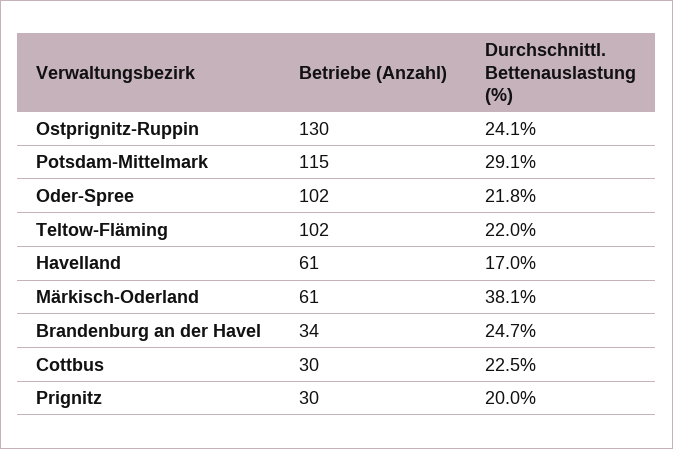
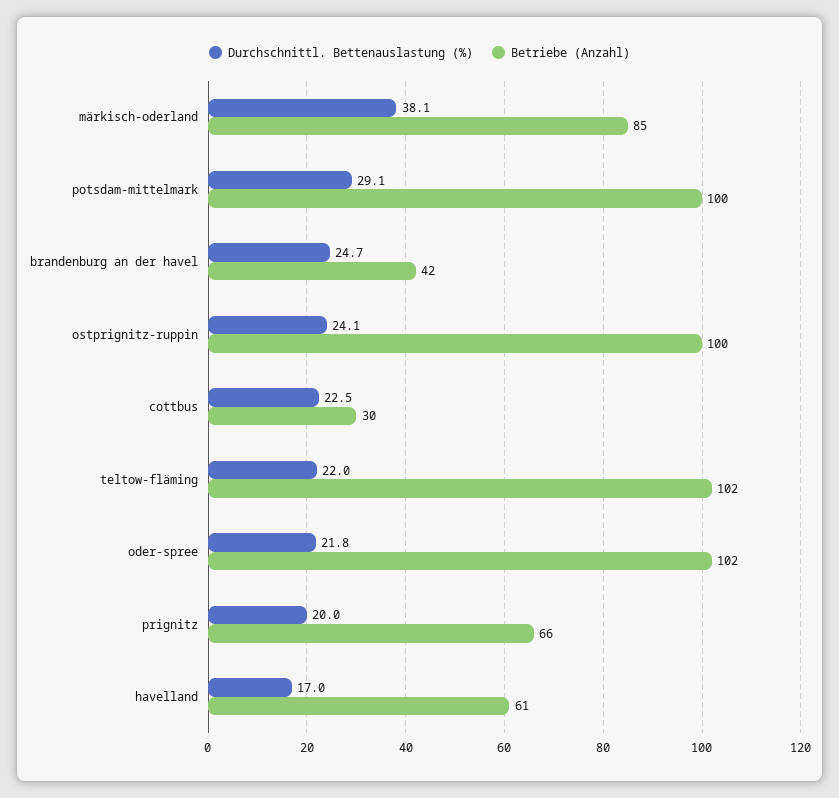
Betriebe (Anzahl), Ostprignitz-Ruppin: 130 -> 100
Betriebe (Anzahl), Potsdam-Mittelmark: 115 -> 100
Betriebe (Anzahl), Märkisch-Oderland: 61 -> 85
Betriebe (Anzahl), Brandenburg an der Havel: 34 -> 42
Betriebe (Anzahl), Prignitz: 30 -> 66

